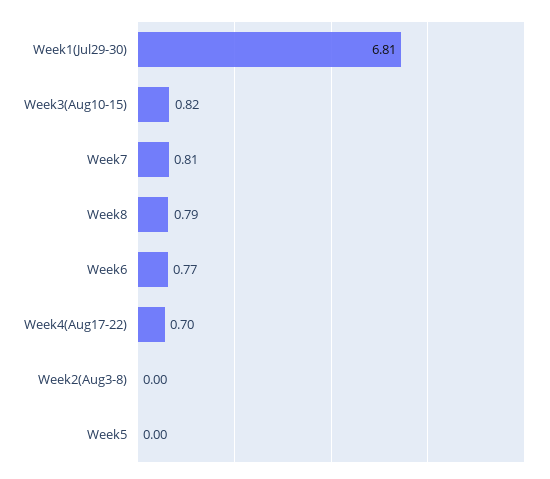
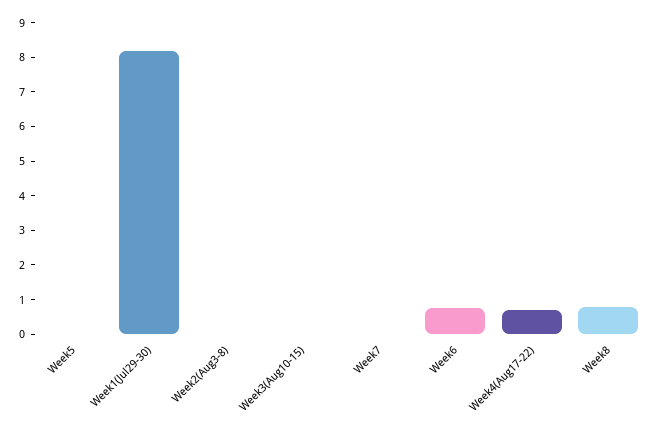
Week1(Jul29-30): 6.81 -> 8.25
Week3(Aug10-15): 0.82 -> 0
Week7: 0.81 -> 0

